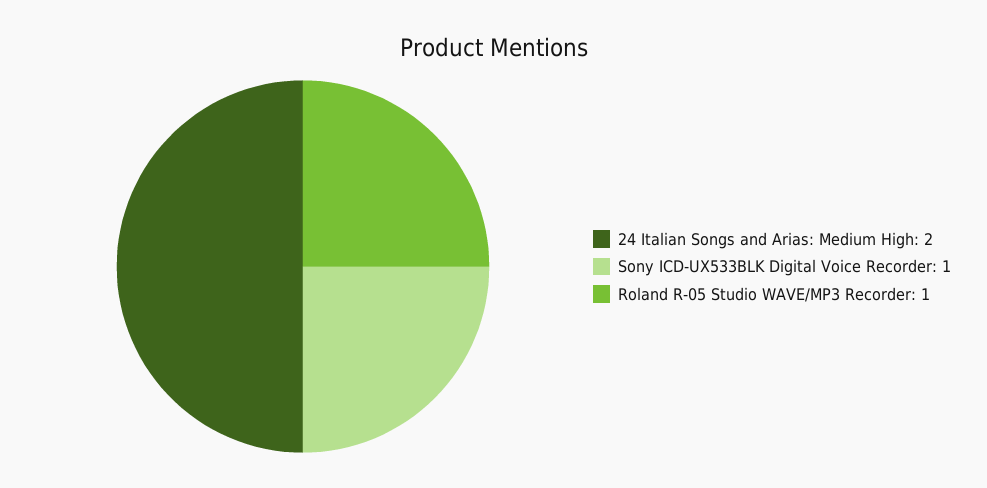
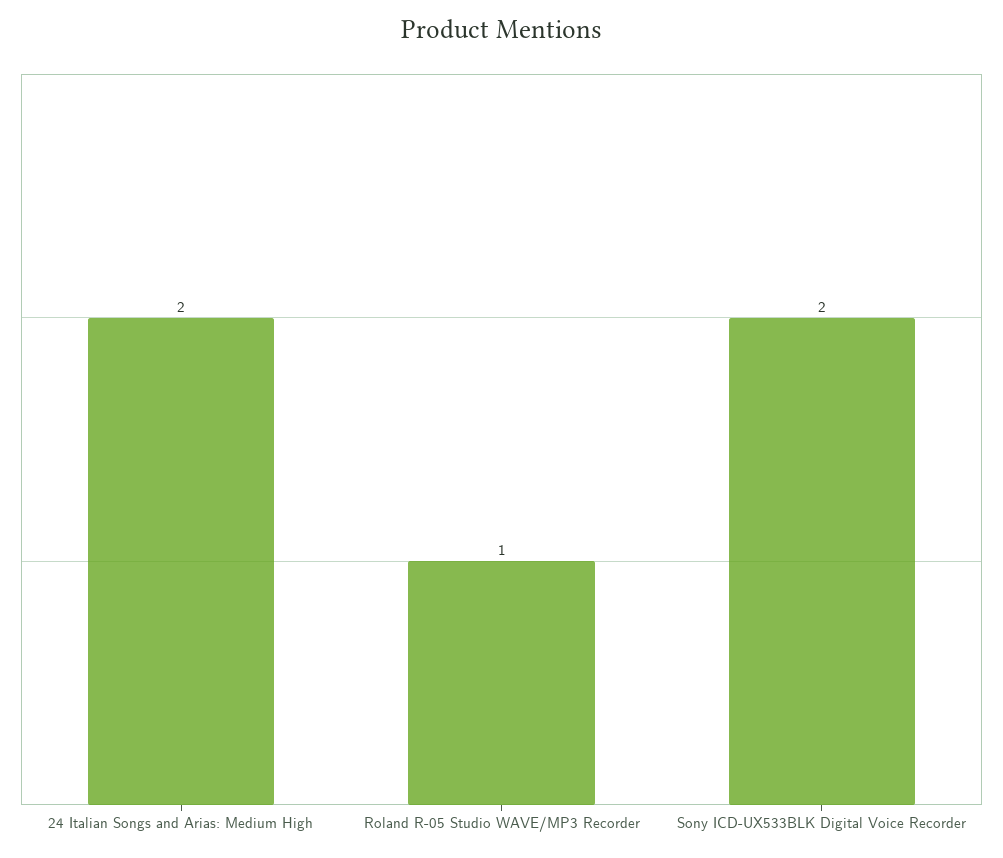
Sony ICD-UX533BLK Digital Voice Recorder: 1 -> 2

